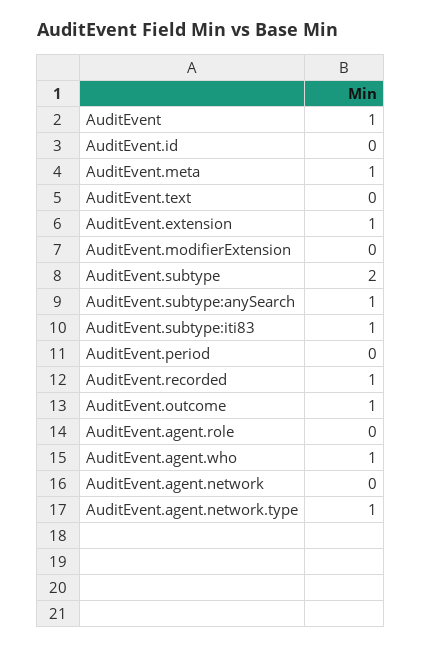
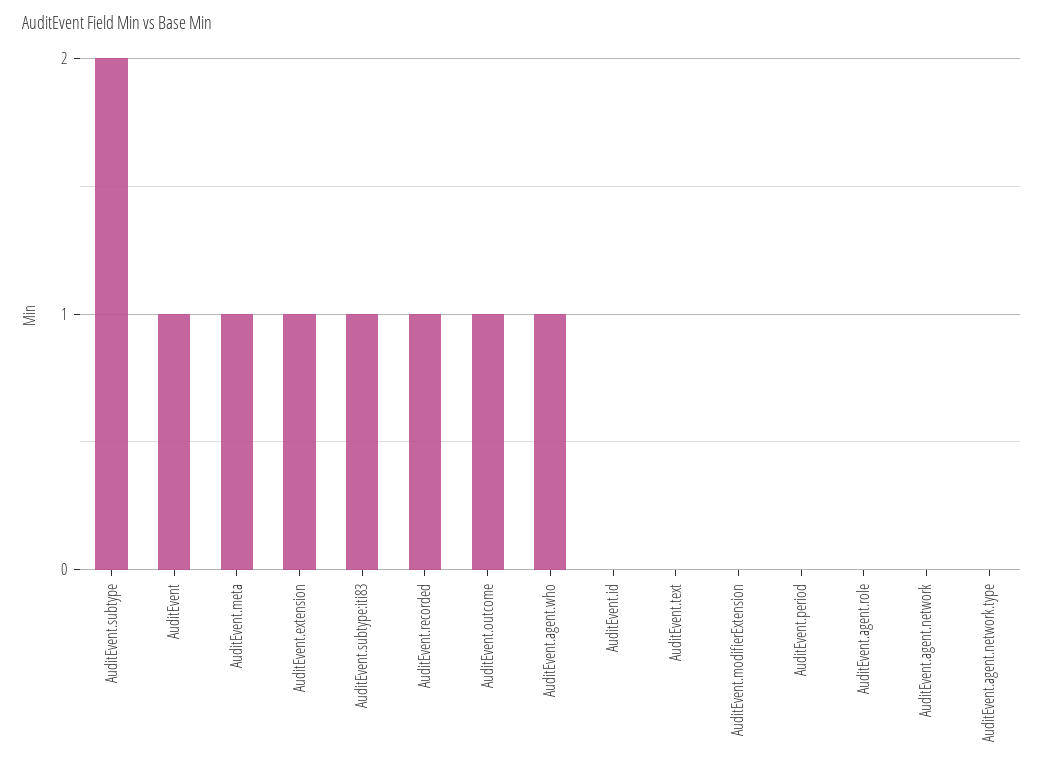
AuditEvent.subtype:anySearch: 1 -> none
AuditEvent.agent.network.type: 1 -> 0

